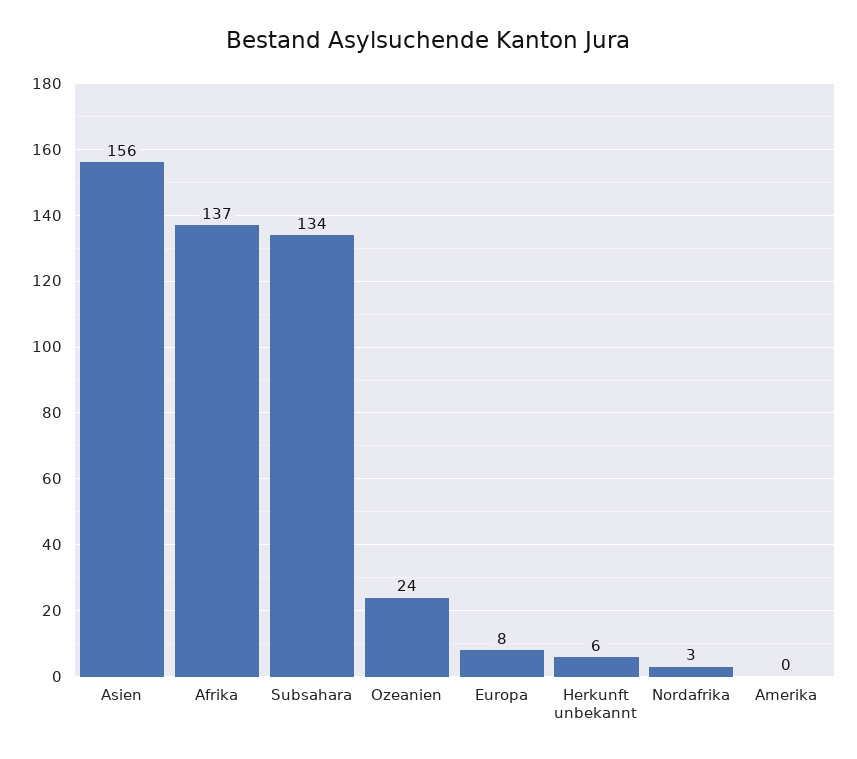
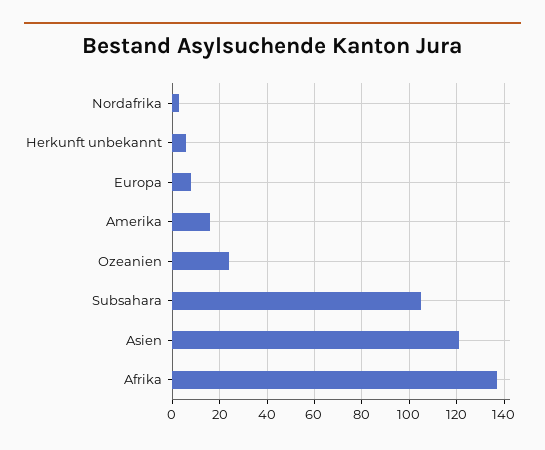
Asien: 156 -> 120
Subsahara: 134 -> 105
Amerika: 0 -> 15

